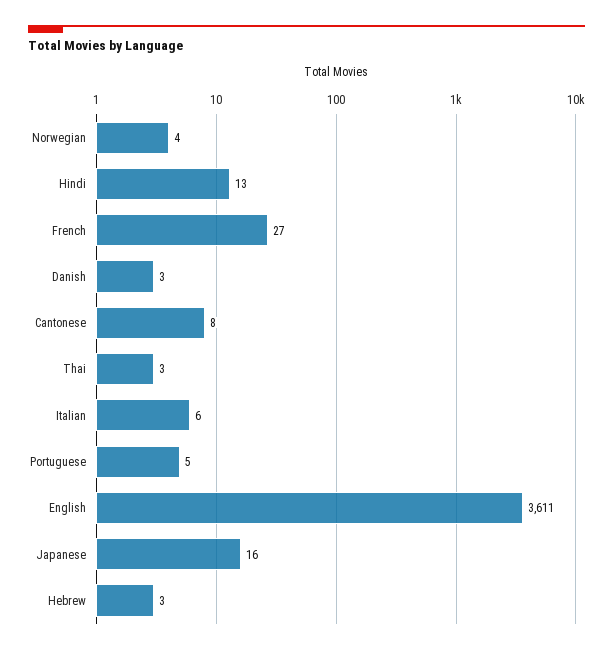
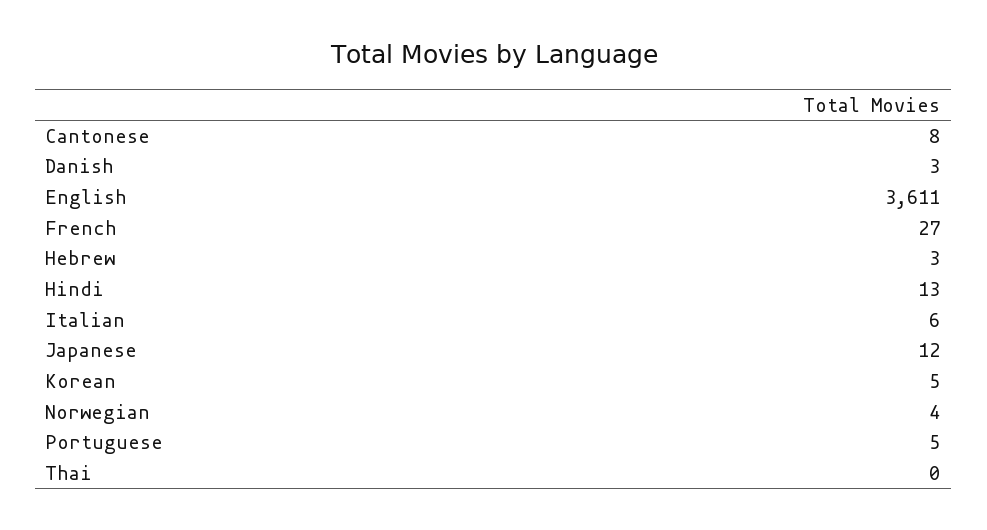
Thai: 3 -> 0
Japanese: 16 -> 12
Korean: none -> 5

